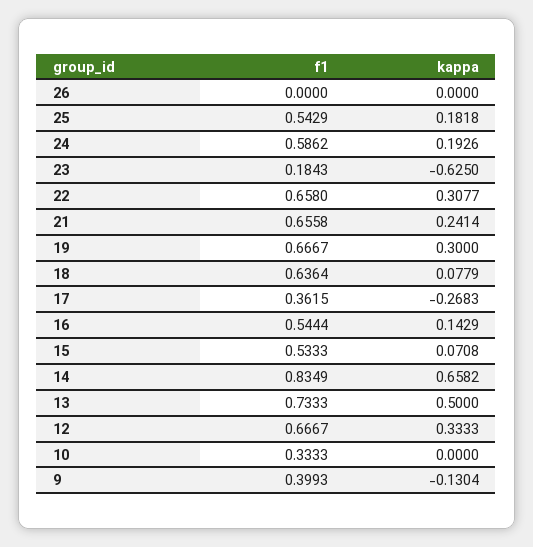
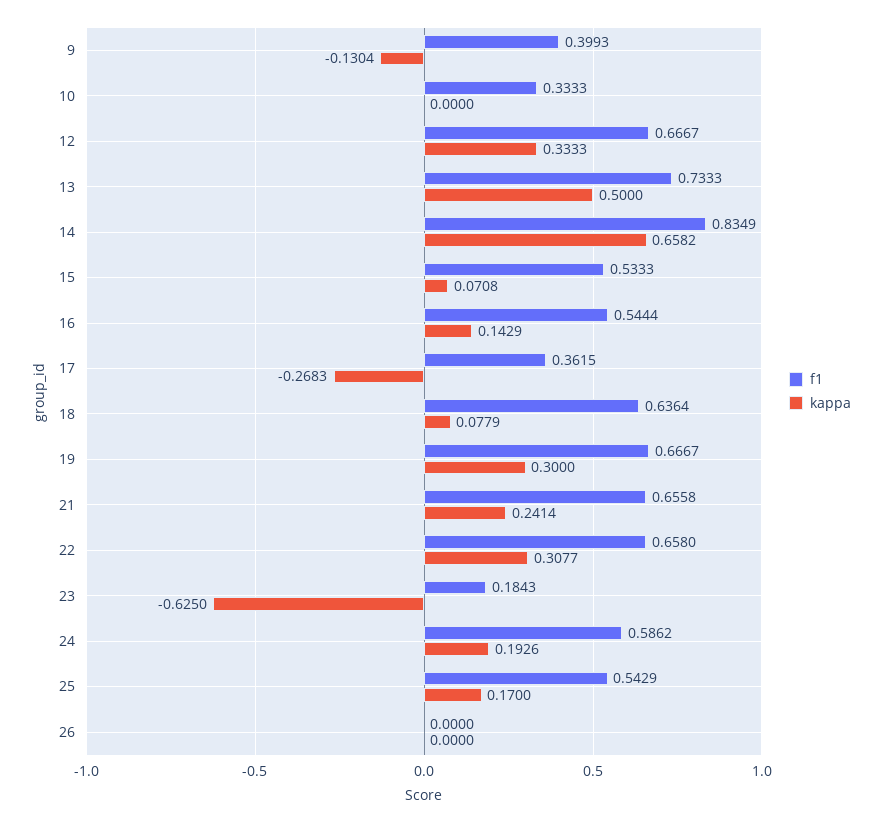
kappa, 25: 0.1818 -> 0.17

